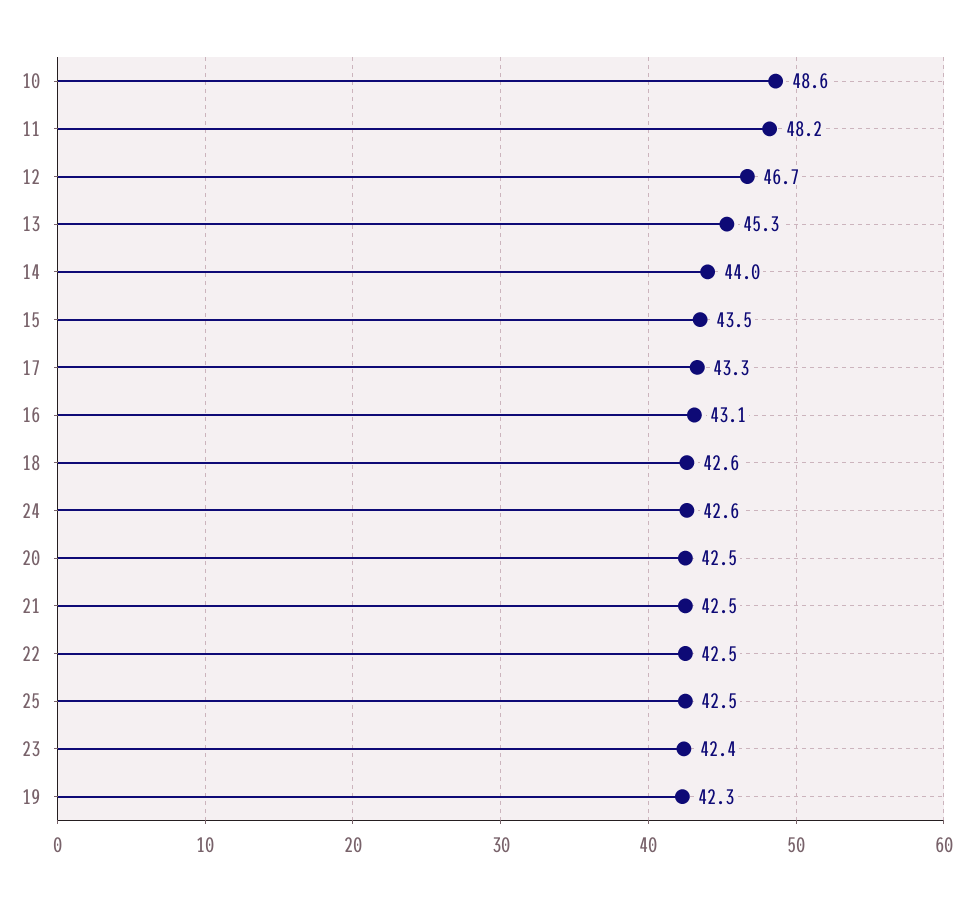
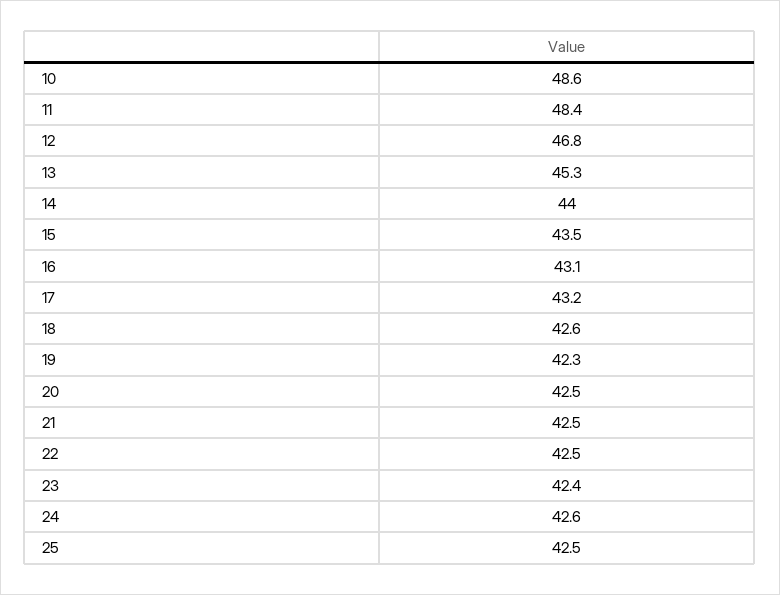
11: 48.2 -> 48.4
12: 46.7 -> 46.8
17: 43.3 -> 43.2

